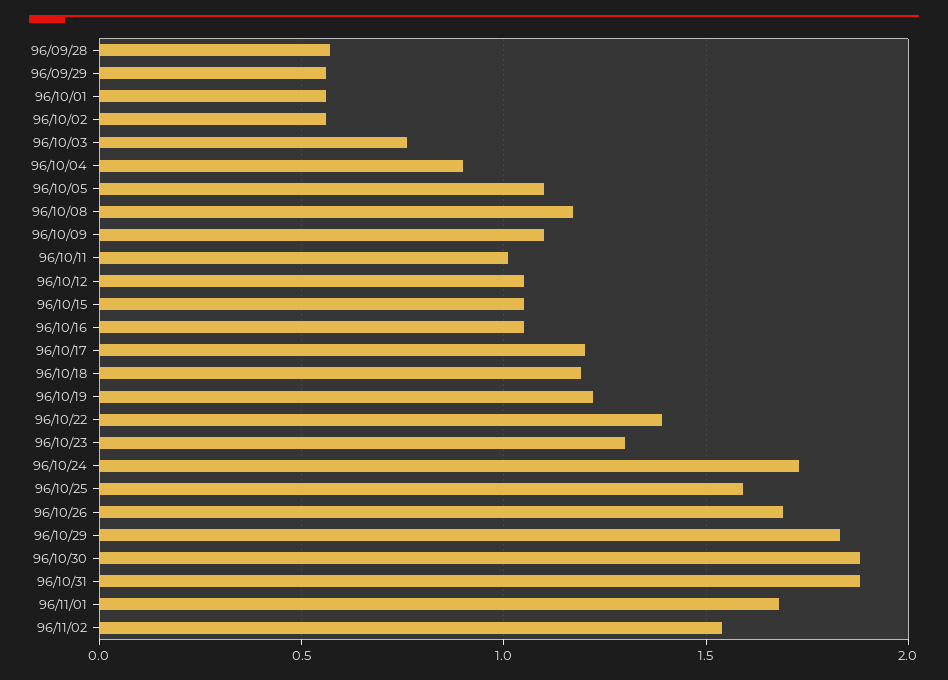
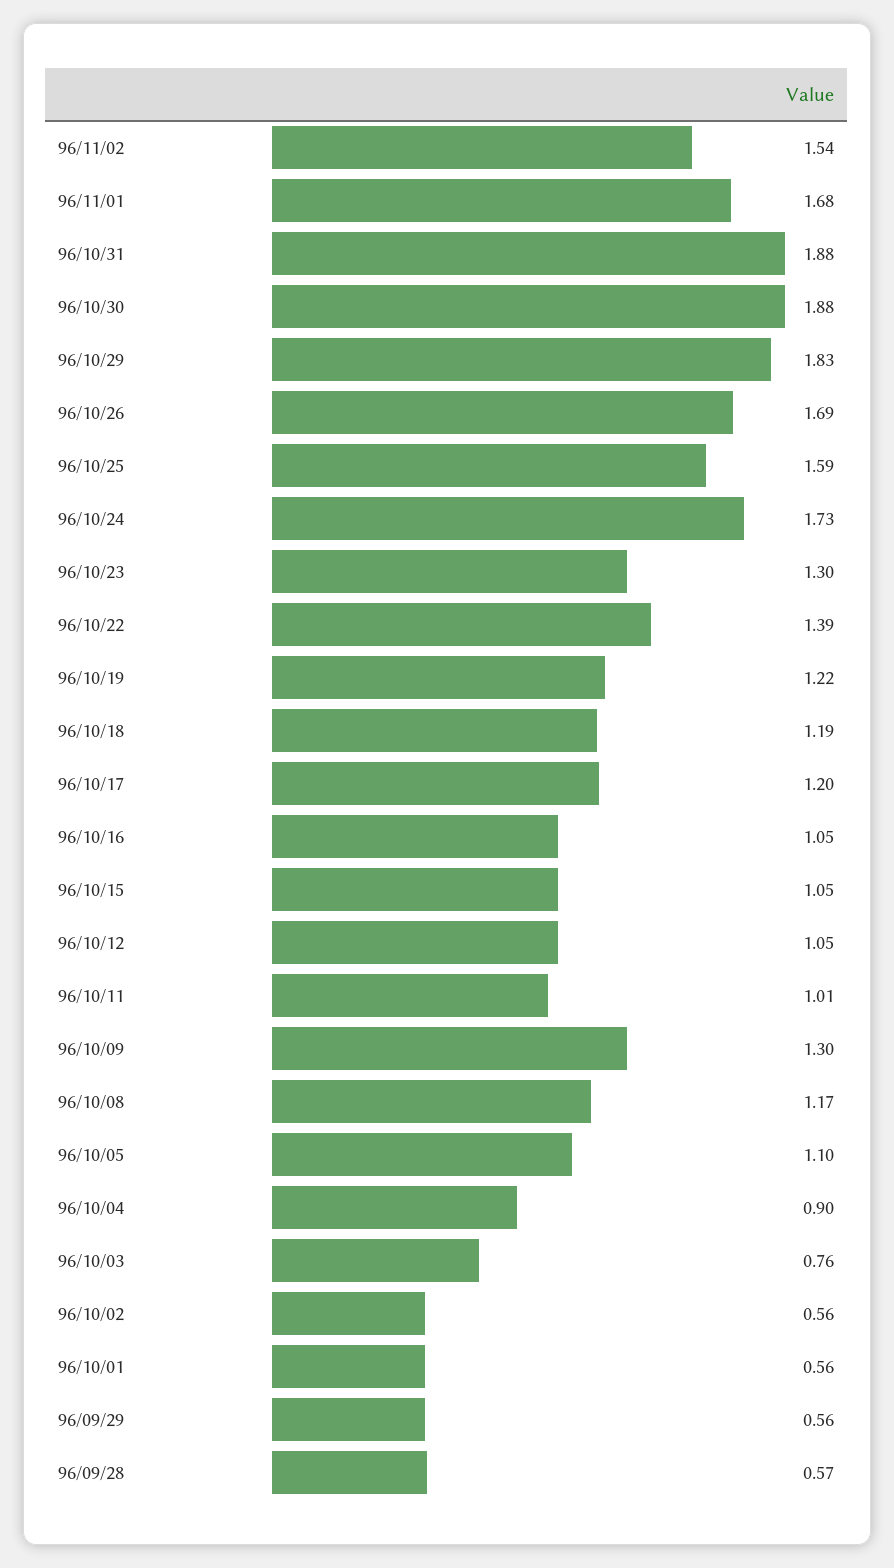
96/10/09: 1.1 -> 1.3

